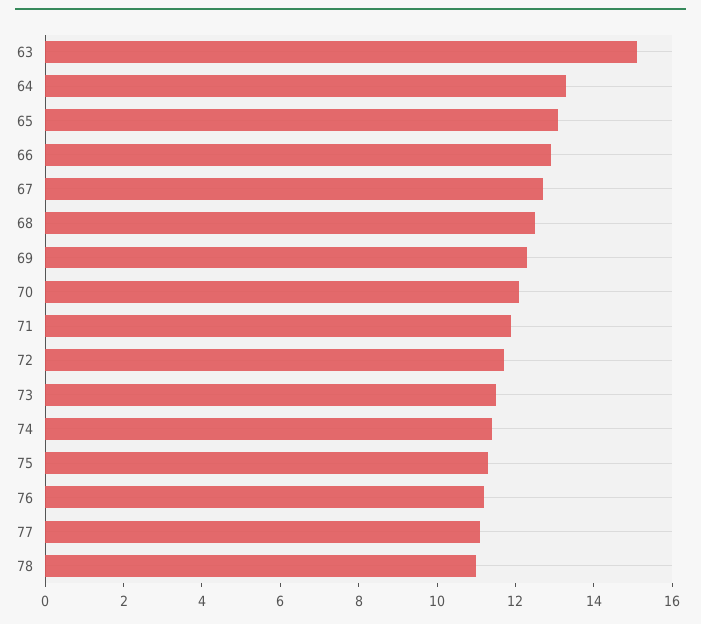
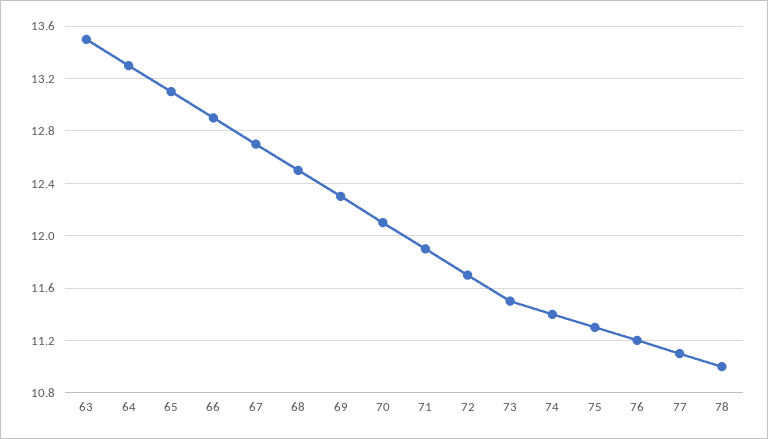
63: 15 -> 13.5

